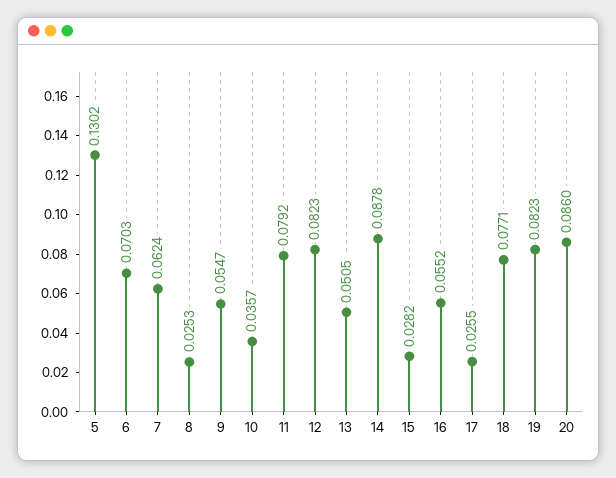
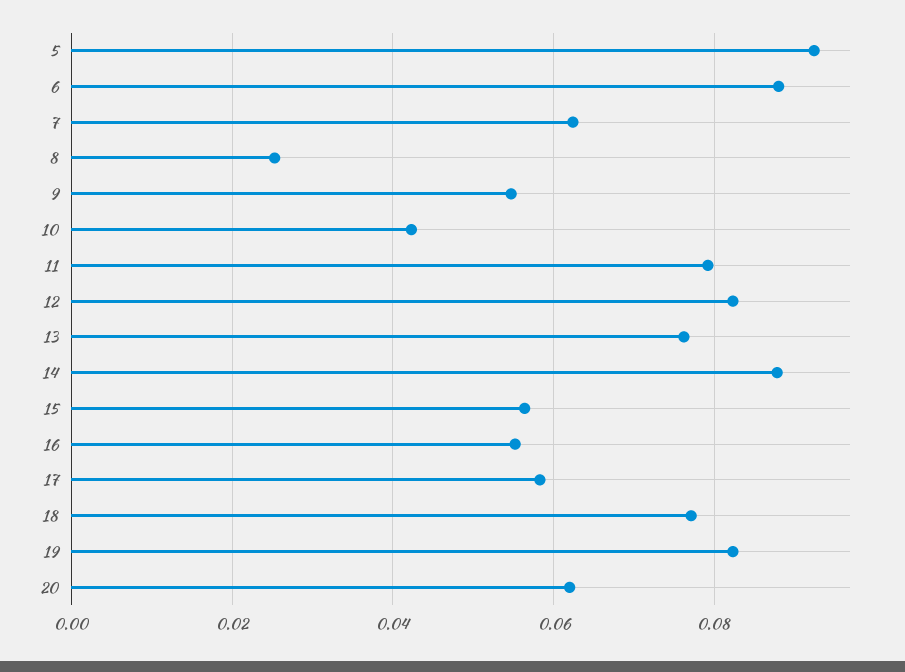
5: 0.1302 -> 0.092
6: 0.0703 -> 0.088
10: 0.0357 -> 0.042
13: 0.0505 -> 0.076
15: 0.0282 -> 0.056
17: 0.0255 -> 0.058
20: 0.086 -> 0.062

